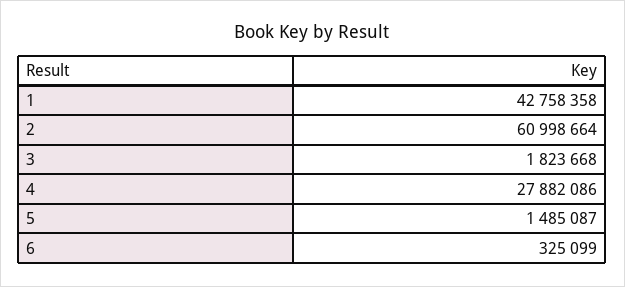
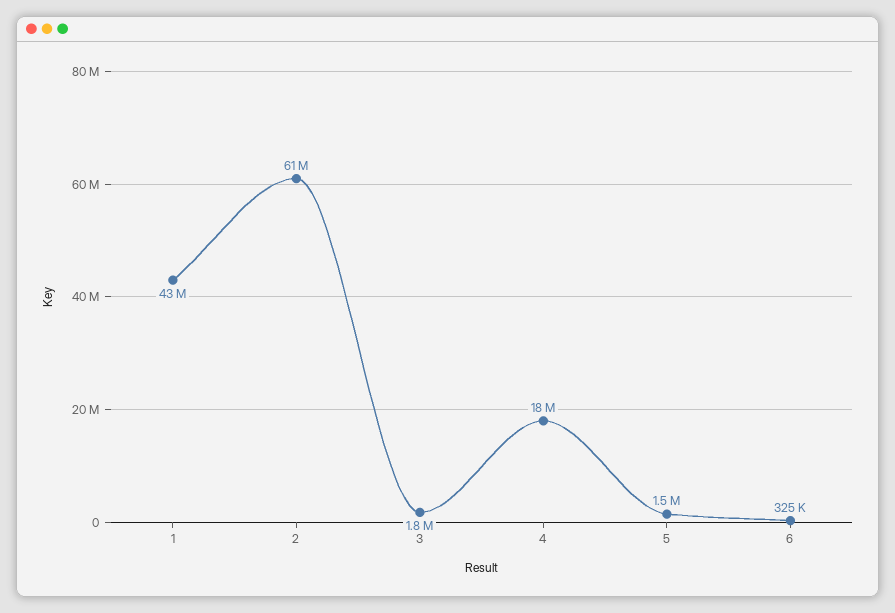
4: 27882086 -> 18000000

